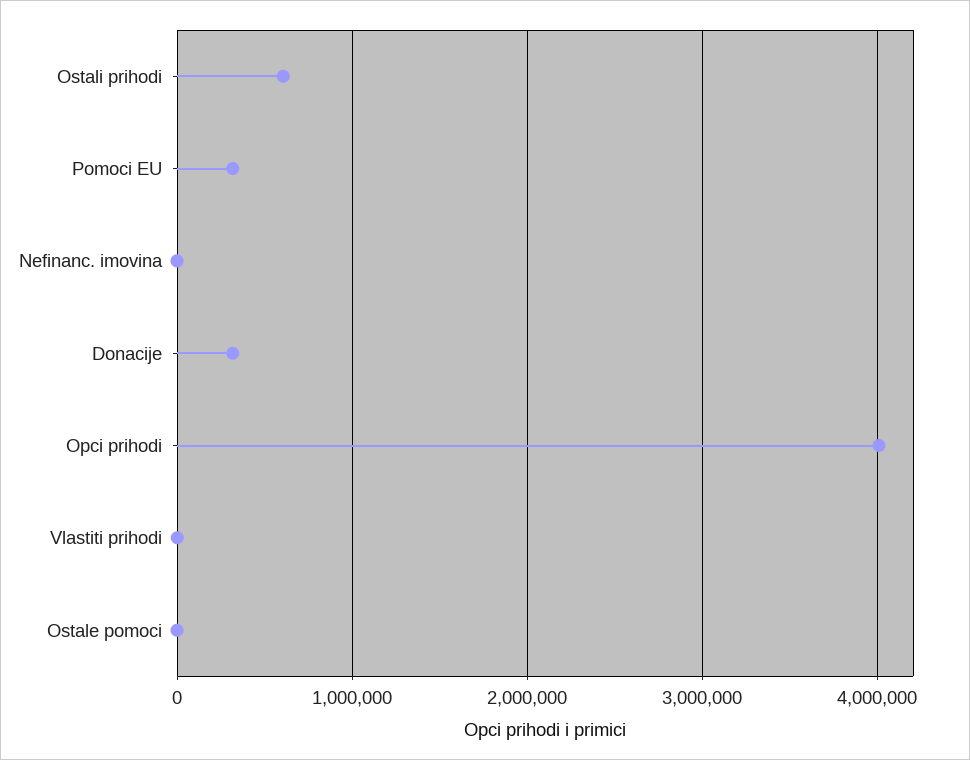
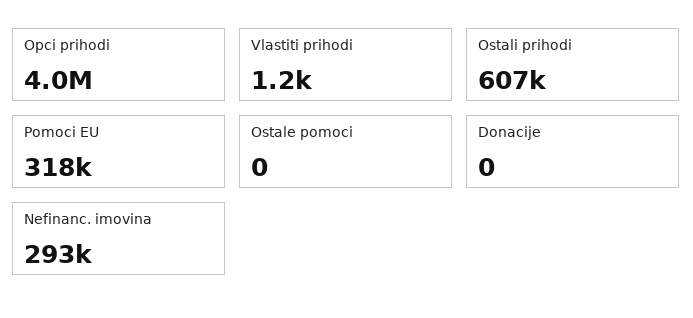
Nefinanc. imovina: 0 -> 293000
Donacije: 300000 -> 0

